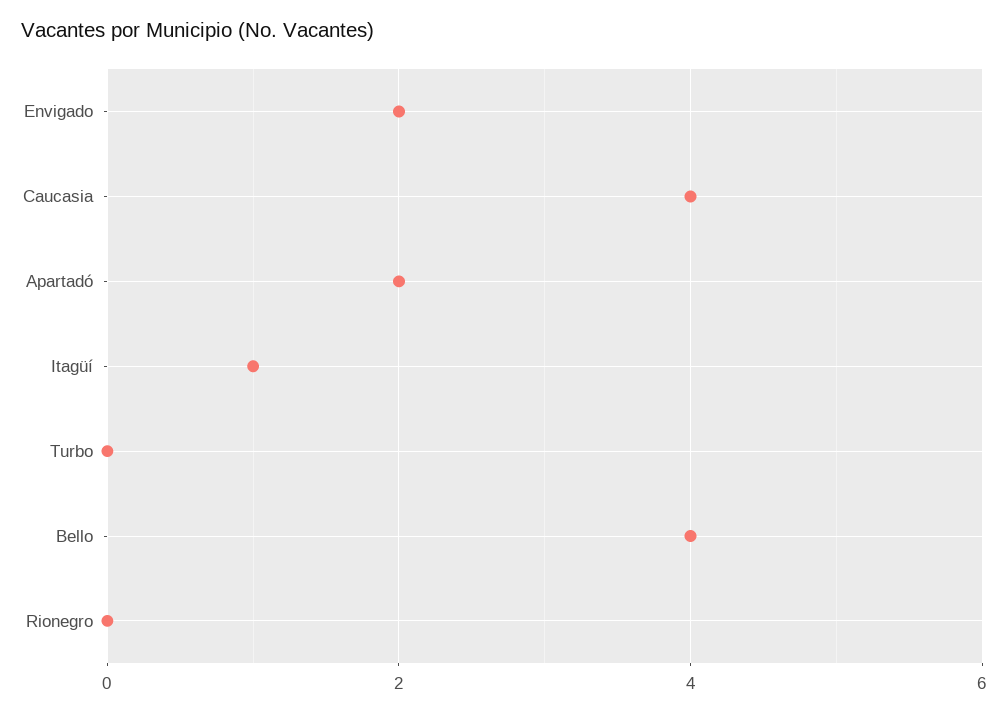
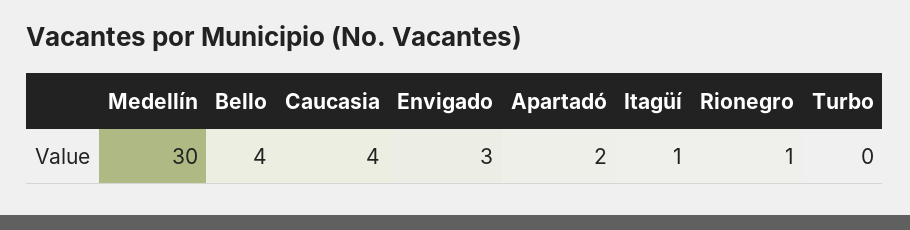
Envigado: 2 -> 3
Rionegro: 0 -> 1
Medellín: none -> 30

